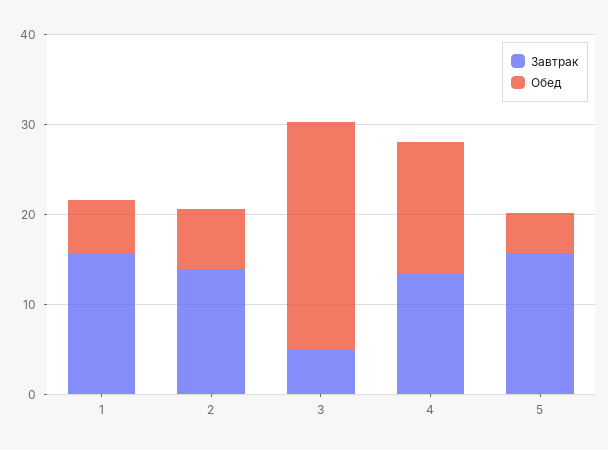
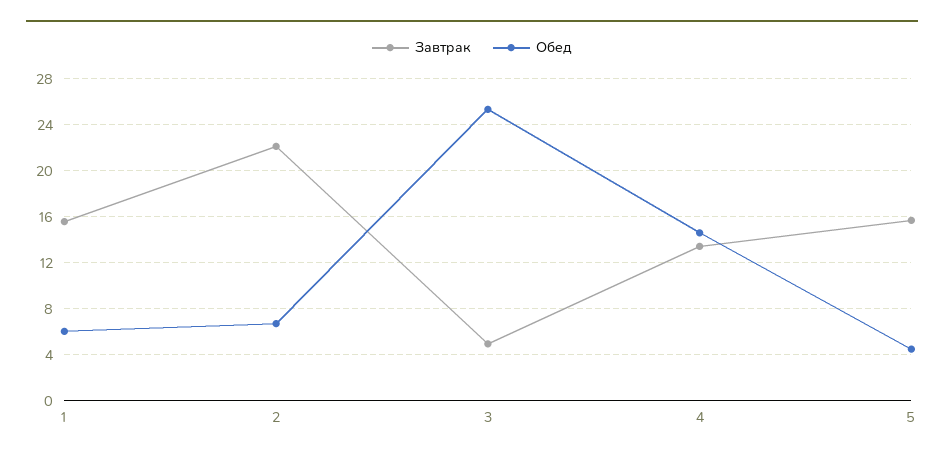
Завтрак, 2: 14 -> 22

